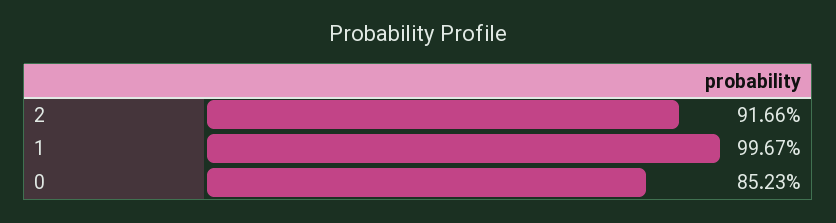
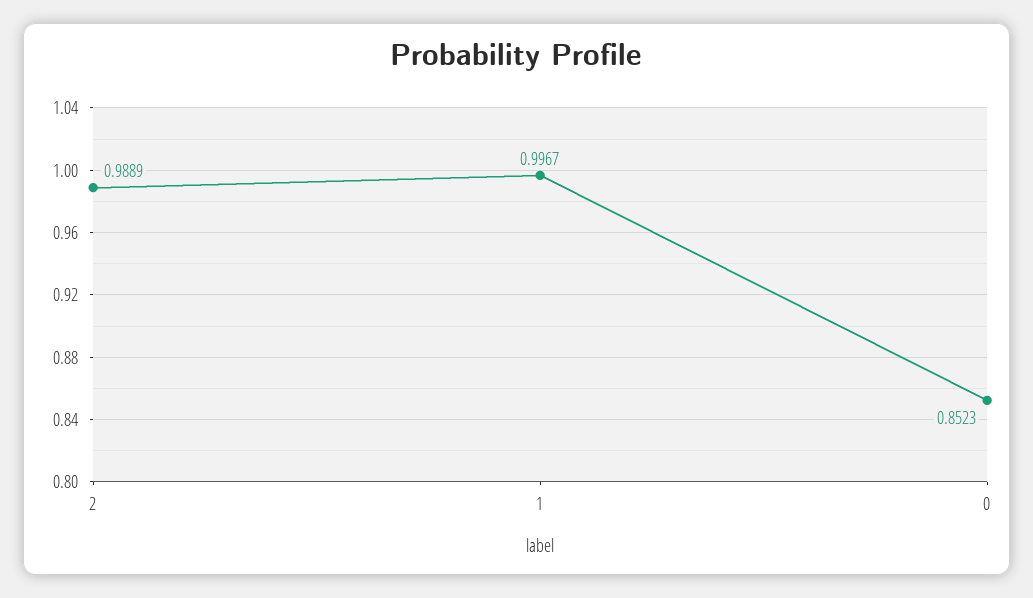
2: 0.9166 -> 0.9889

